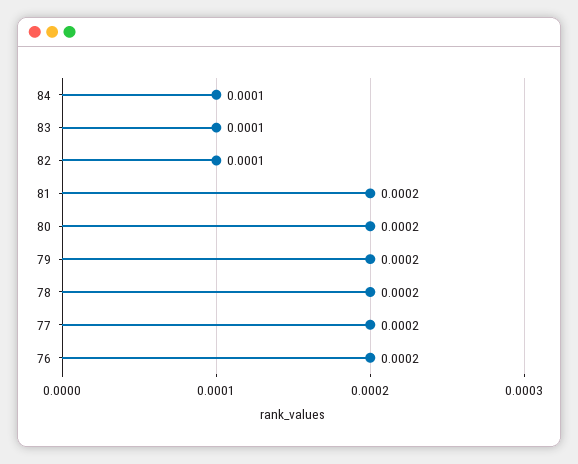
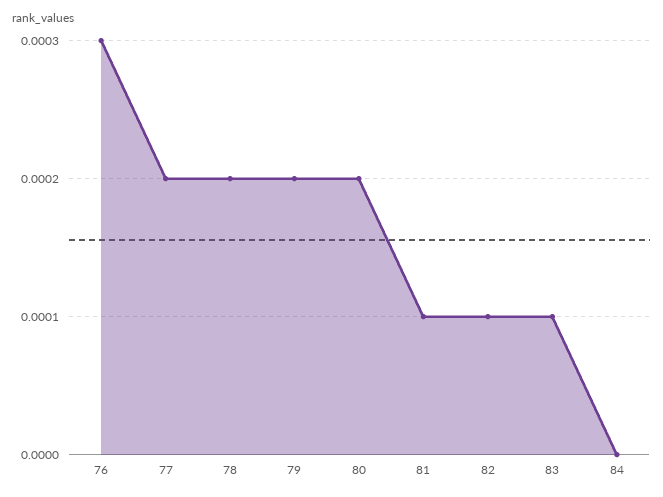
84: 0.0001 -> 0
81: 0.0002 -> 0.0001
76: 0.0002 -> 0.0003

